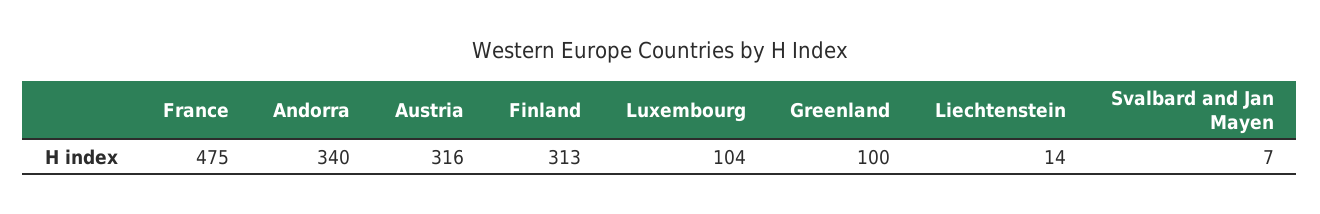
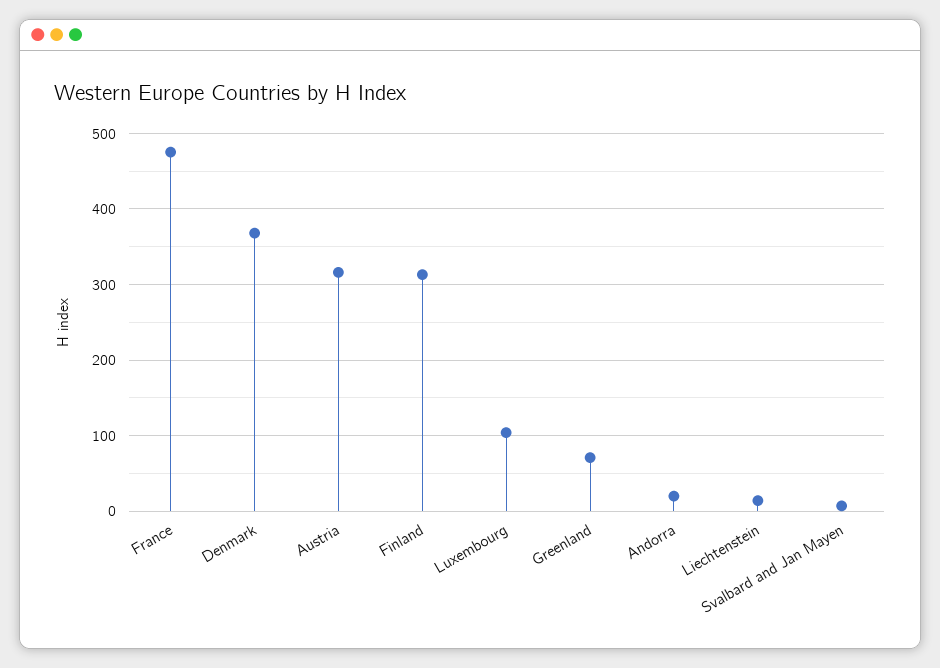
Andorra: 340 -> 20
Greenland: 100 -> 70
Denmark: none -> 370

